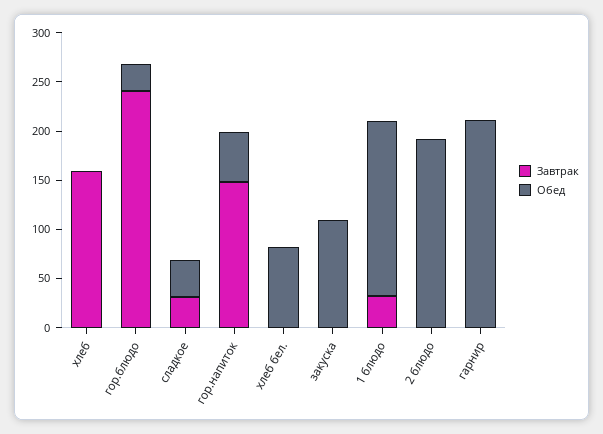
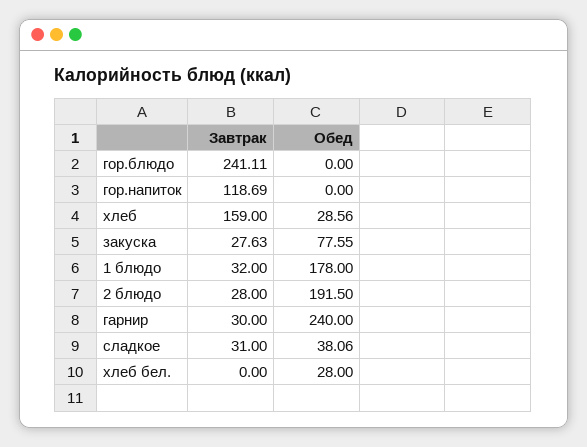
Обед, хлеб: 0 -> 28.56
Обед, гор.блюдо: 30 -> 0
Завтрак, гор.напиток: 150 -> 118.69
Обед, гор.напиток: 50 -> 0
Обед, хлеб бел.: 80 -> 28
Завтрак, закуска: 0 -> 27.63
Обед, закуска: 110 -> 77.55
Завтрак, 2 блюдо: 0 -> 28
Завтрак, гарнир: 0 -> 30
Обед, гарнир: 210 -> 240

